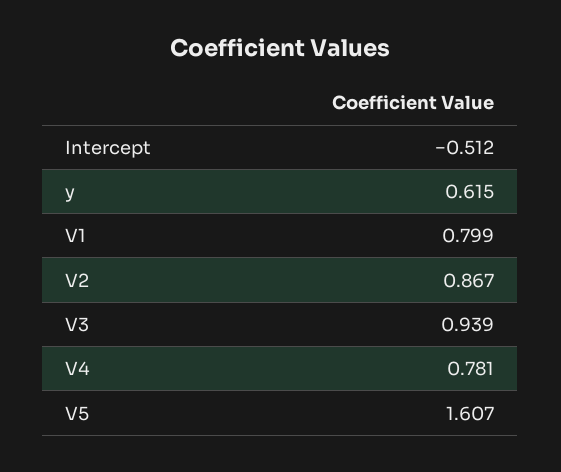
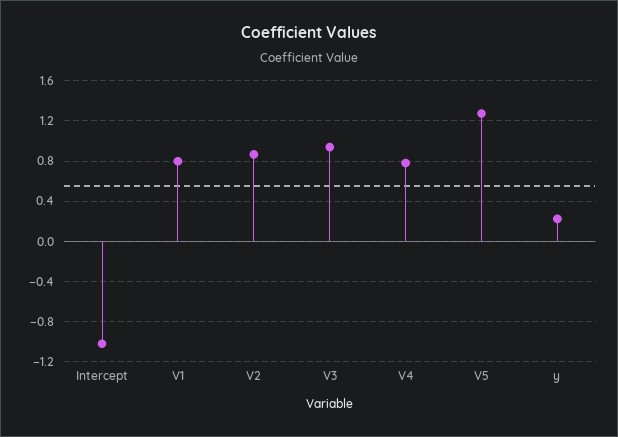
Intercept: -0.512 -> -1
y: 0.615 -> 0.2
V5: 1.607 -> 1.3

